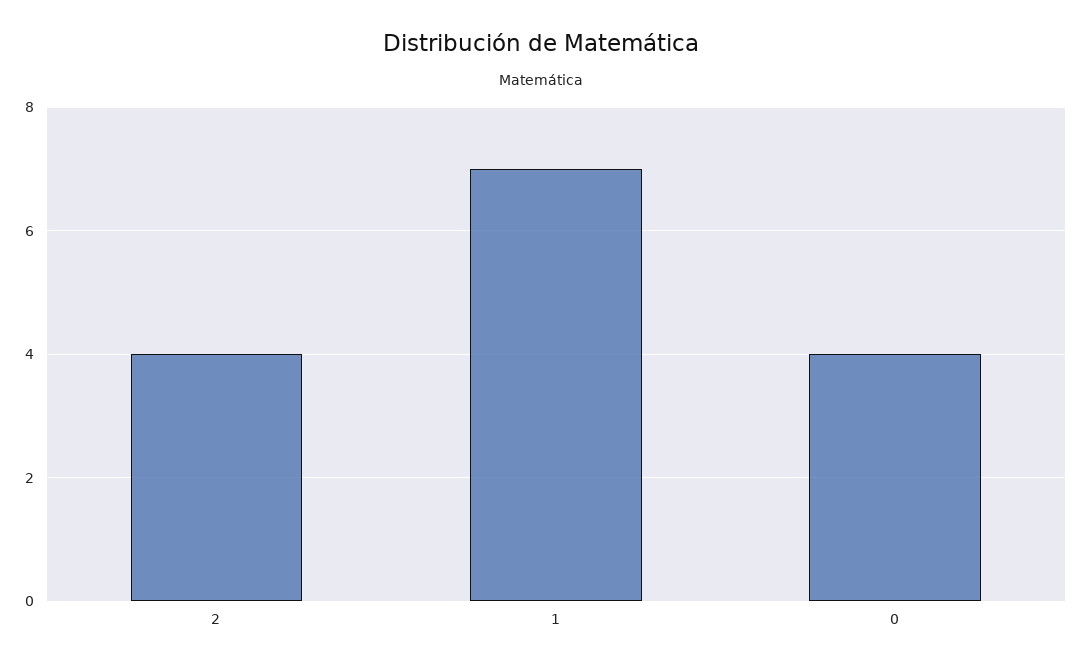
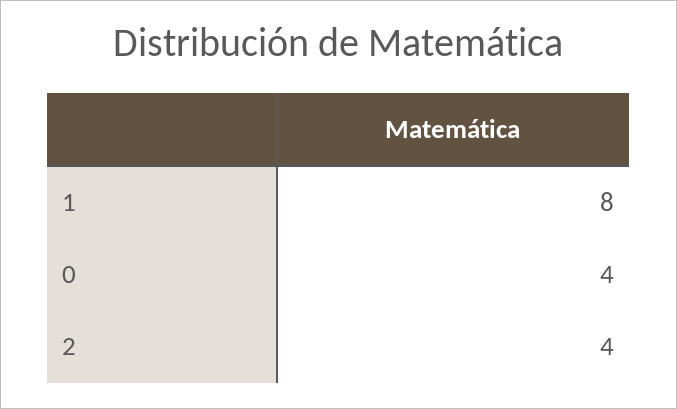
1: 7 -> 8

